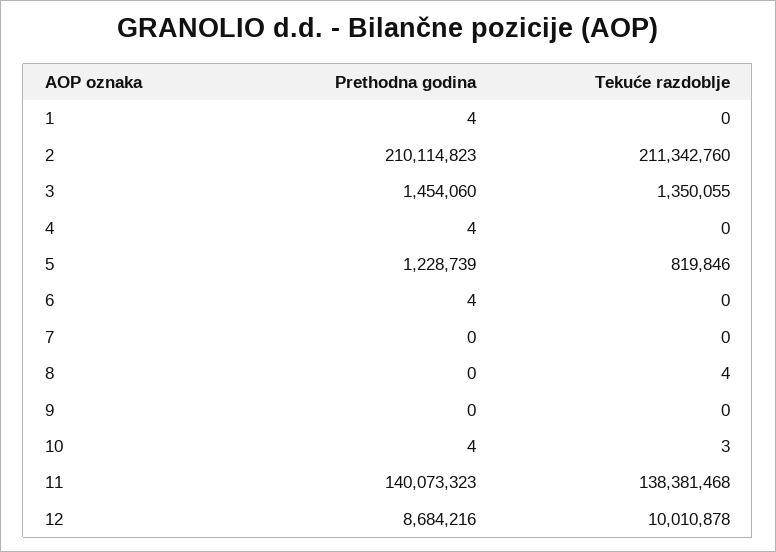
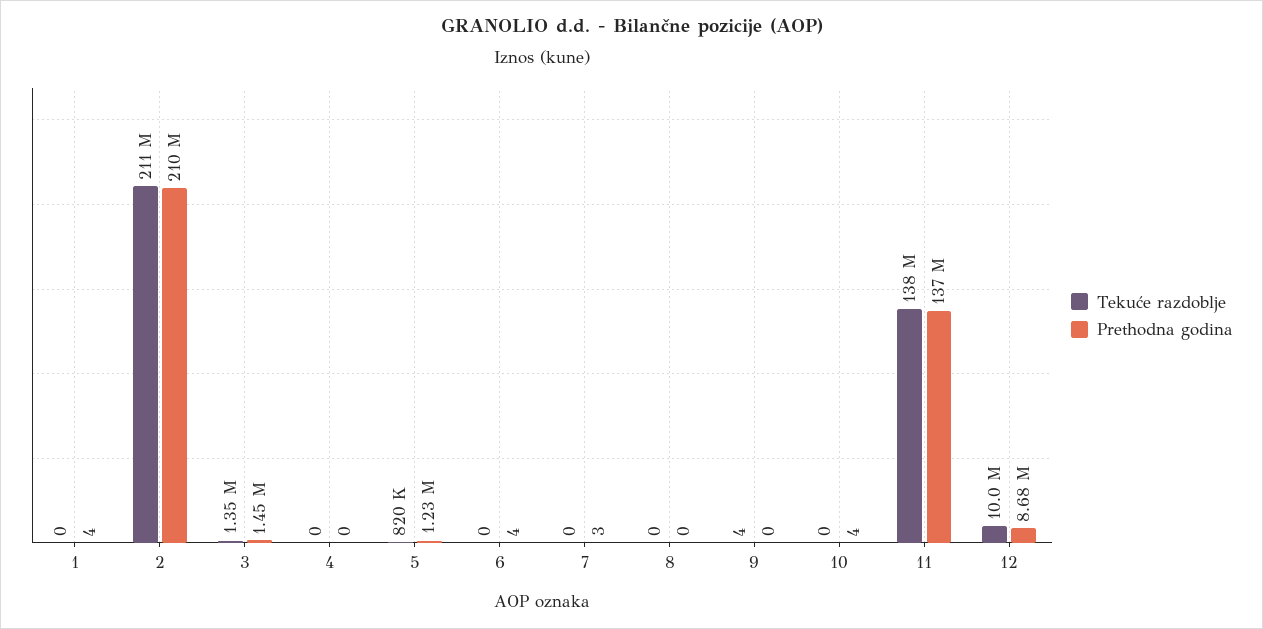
Prethodna godina, 4: 4 -> 0
Prethodna godina, 7: 0 -> 3
Tekuće razdoblje, 8: 4 -> 0
Tekuće razdoblje, 9: 0 -> 4
Tekuće razdoblje, 10: 3 -> 0
Prethodna godina, 11: 140073323 -> 137000000

